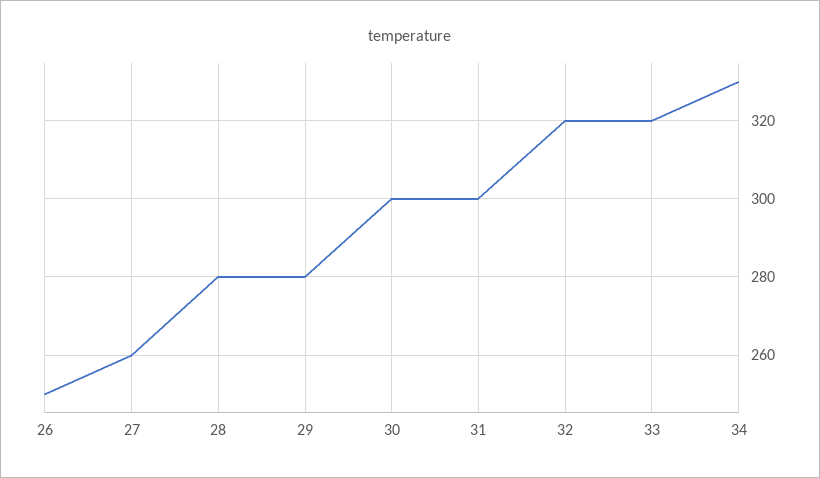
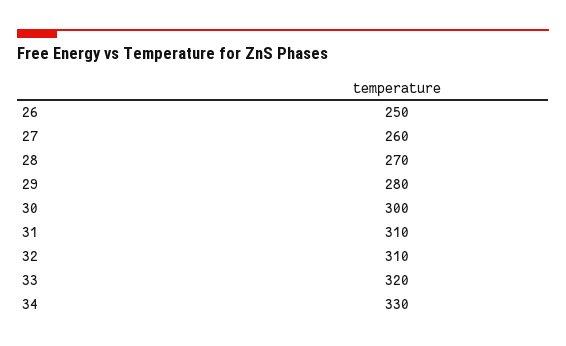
28: 280 -> 270
31: 300 -> 310
32: 320 -> 310

